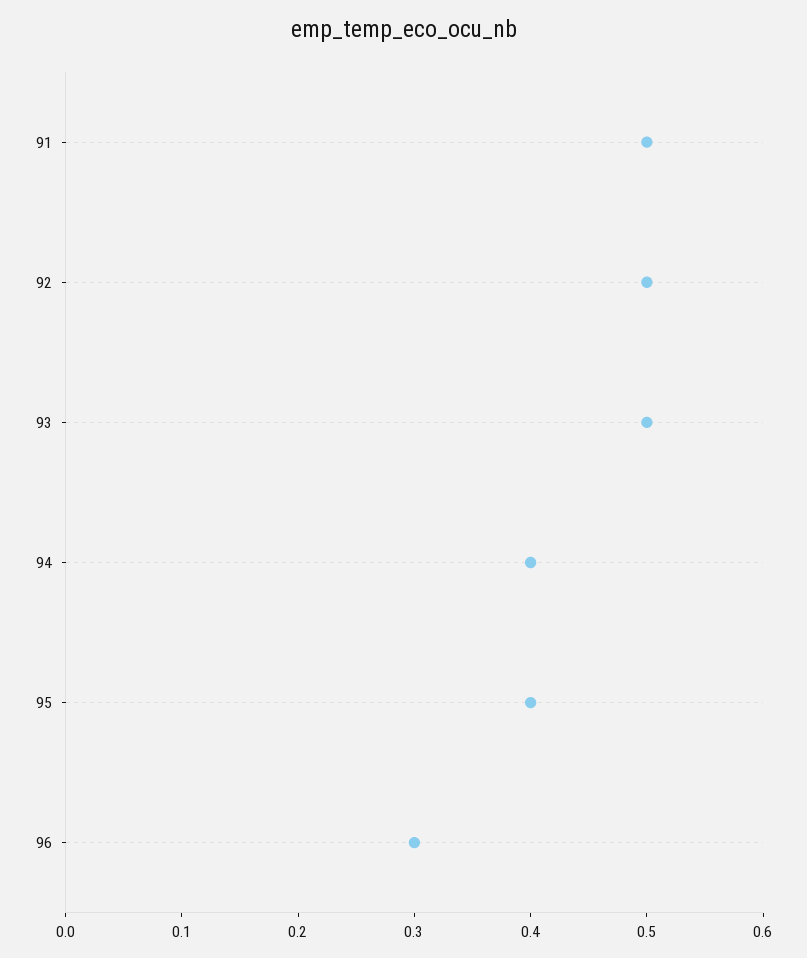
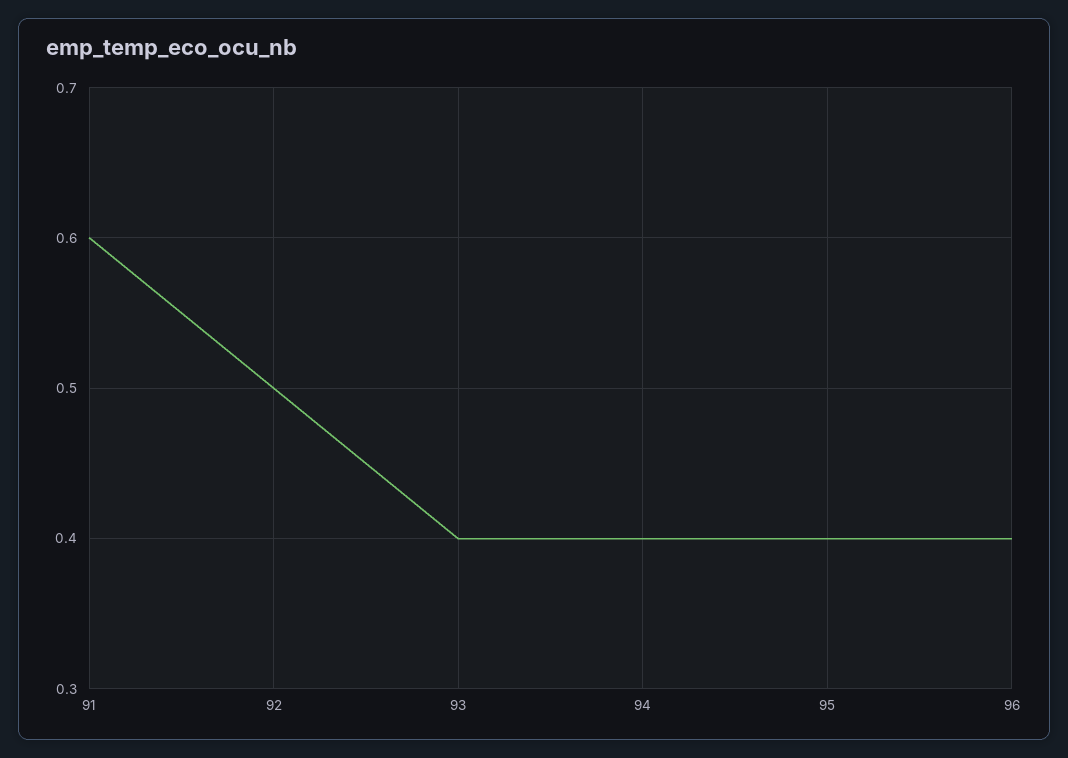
91: 0.5 -> 0.6
93: 0.5 -> 0.4
96: 0.3 -> 0.4

